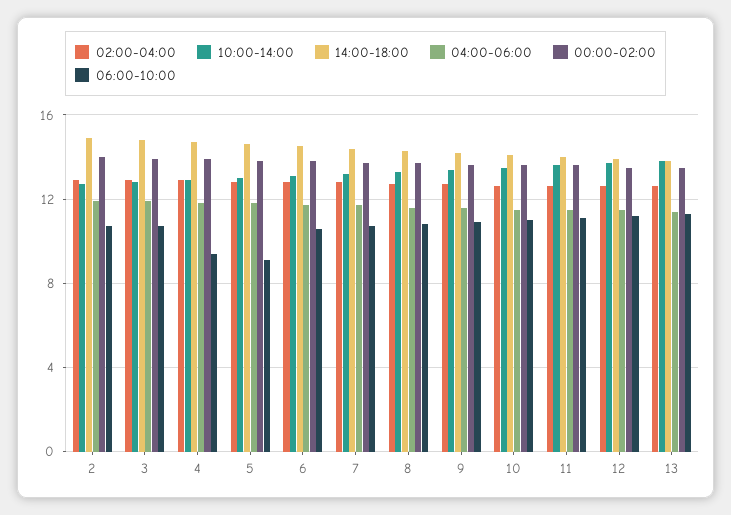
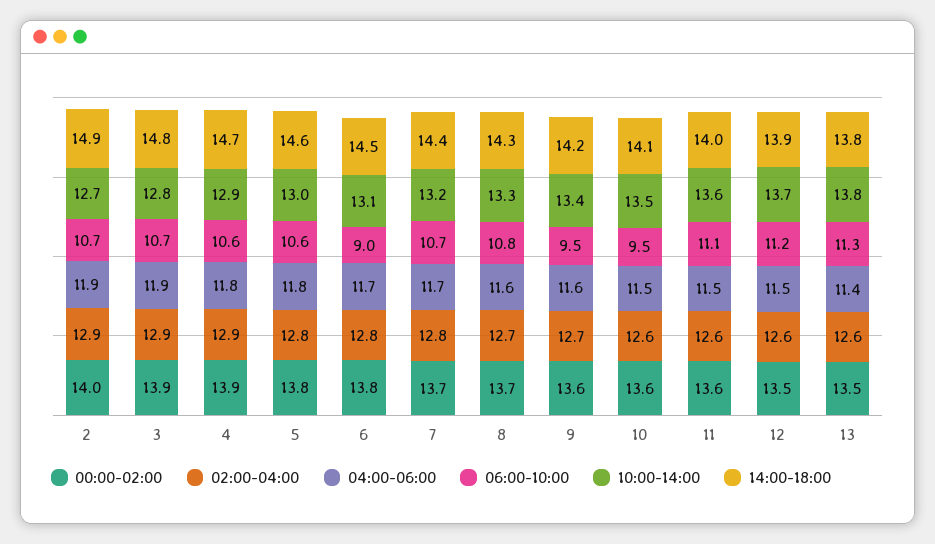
06:00-10:00, 4: 9.5 -> 10.6
06:00-10:00, 5: 9 -> 10.6
06:00-10:00, 6: 10.5 -> 9
06:00-10:00, 9: 11 -> 9.5
06:00-10:00, 10: 11 -> 9.5

